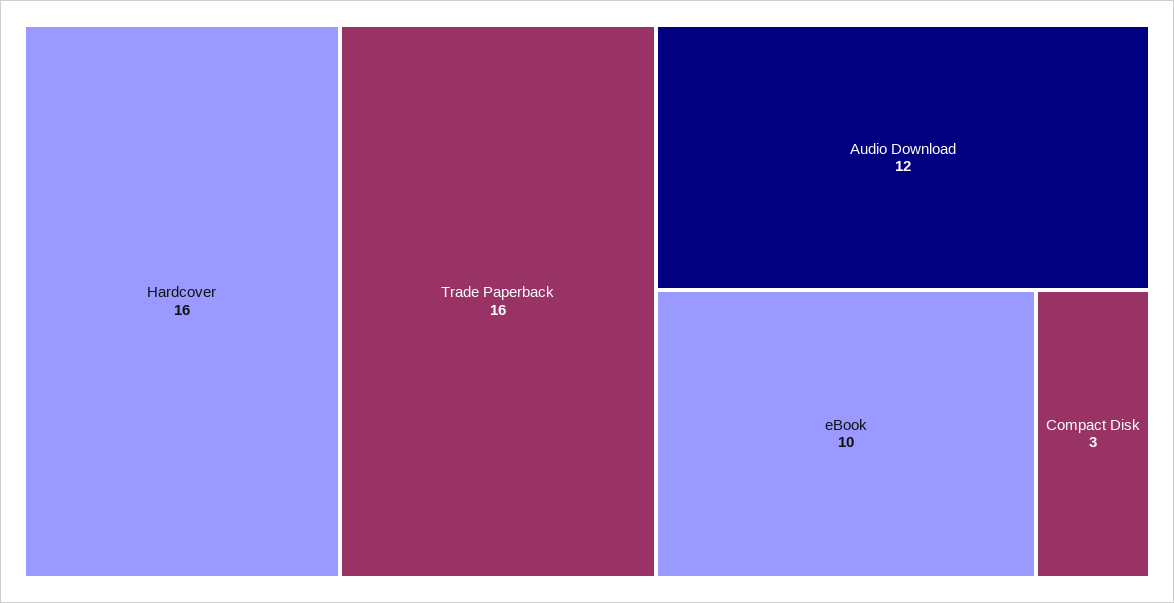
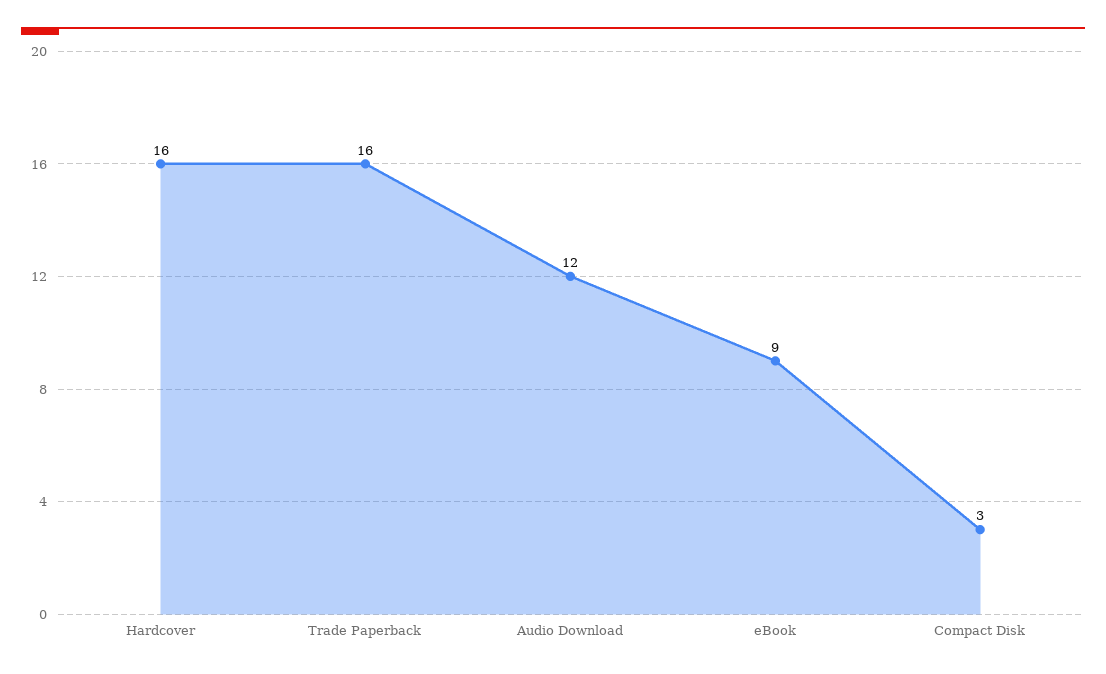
eBook: 10 -> 9

